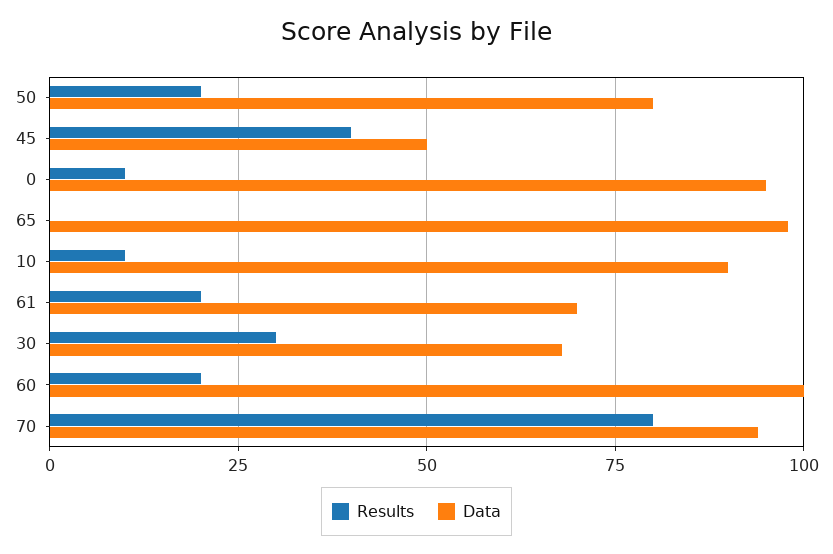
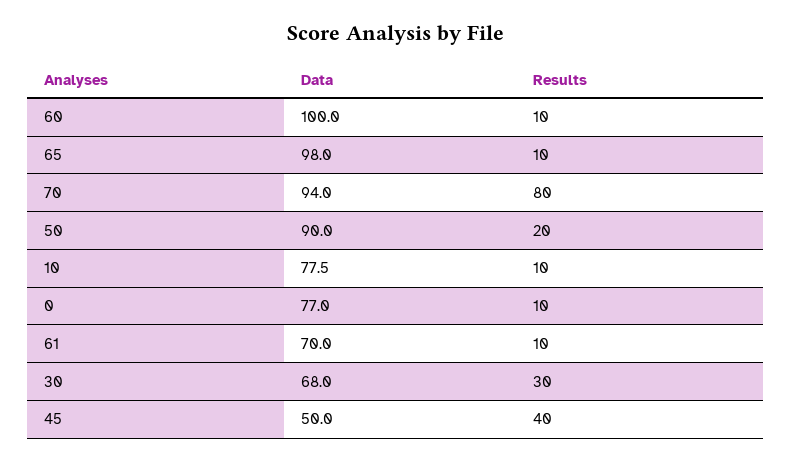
Data, 50: 80 -> 90
Data, 0: 95 -> 77
Results, 65: 0 -> 10
Data, 10: 90 -> 77.5
Results, 61: 20 -> 10
Results, 60: 20 -> 10

